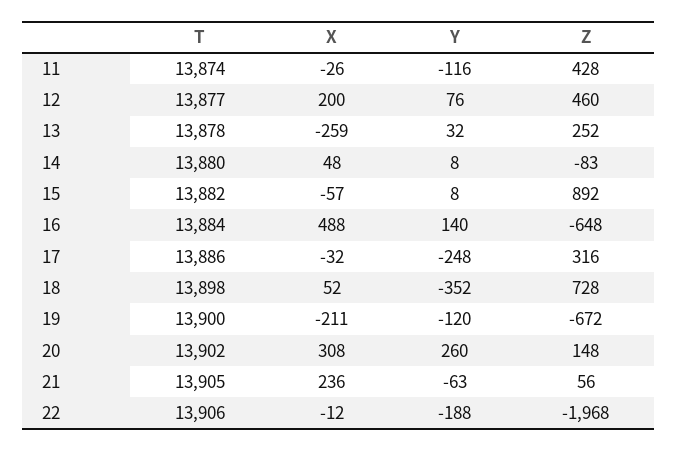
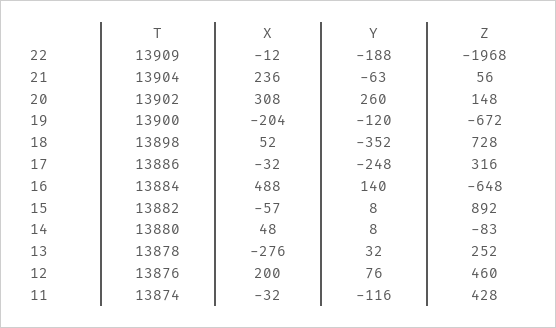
X, 11: -26 -> -32
T, 12: 13877 -> 13876
X, 13: -259 -> -276
X, 19: -211 -> -204
T, 21: 13905 -> 13904
T, 22: 13906 -> 13909

